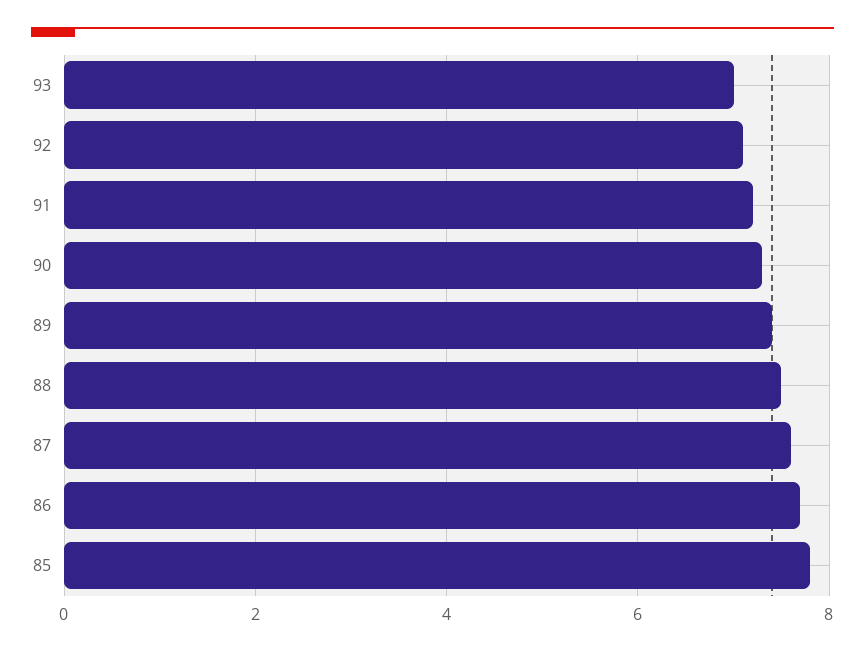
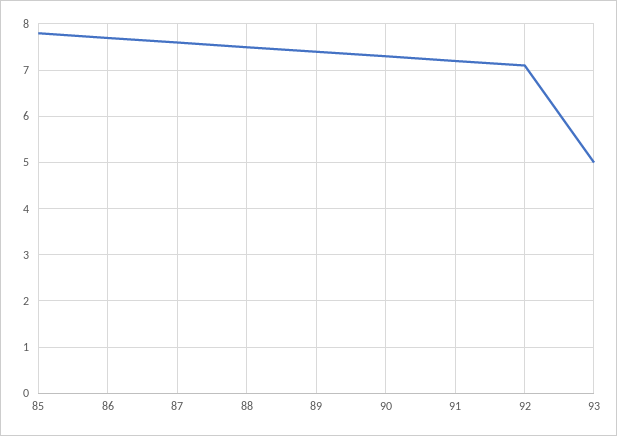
93: 7 -> 5

